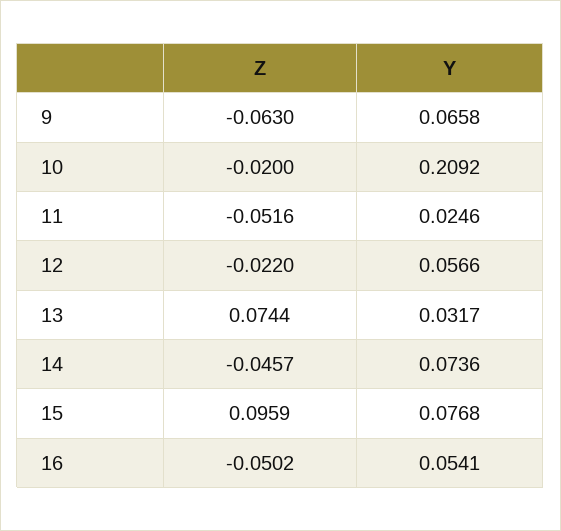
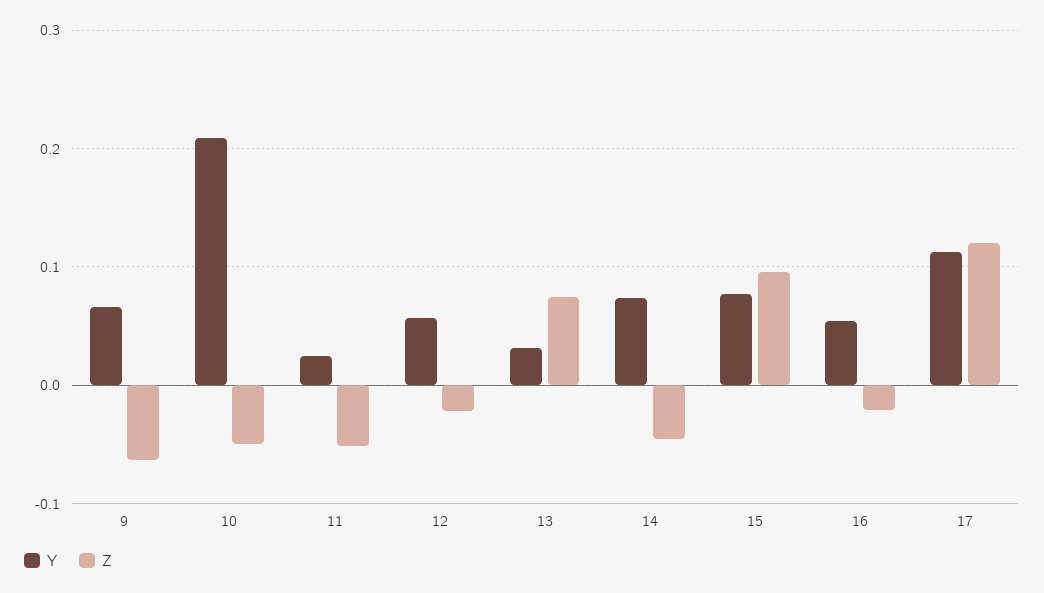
Z, 10: -0.02 -> -0.05
Z, 16: -0.0502 -> -0.02
Y, 17: none -> 0.11
Z, 17: none -> 0.12

